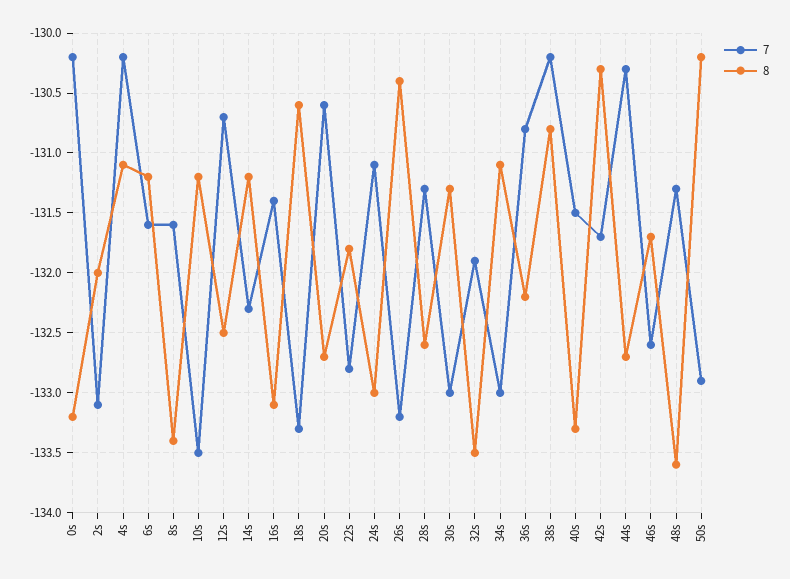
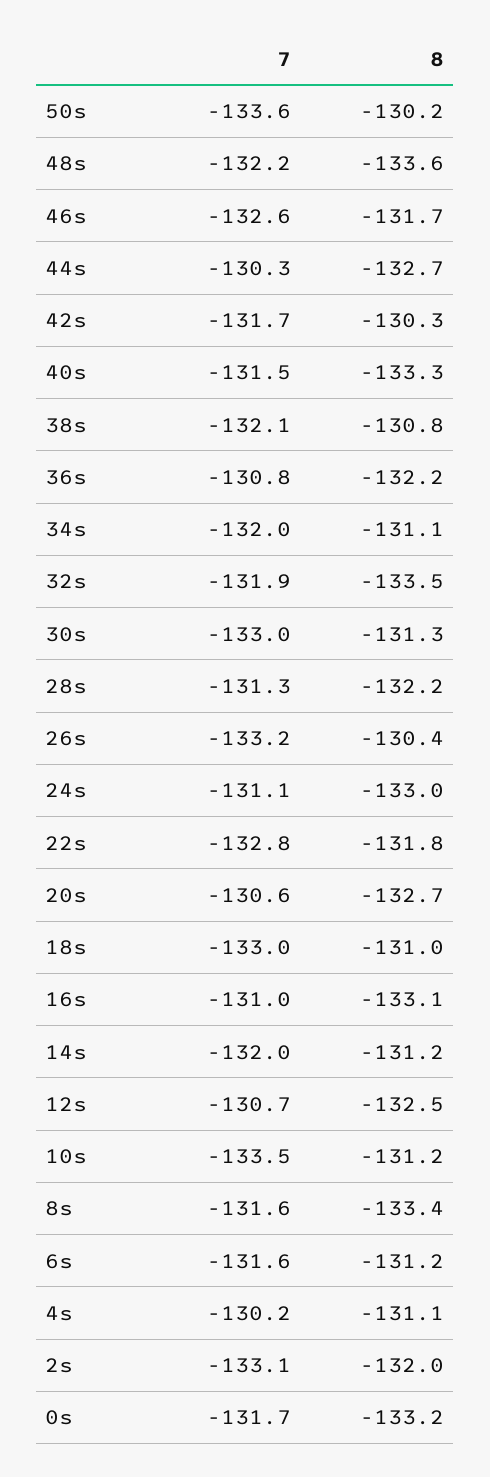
7, 0s: -130.2 -> -131.7
7, 14s: -132.3 -> -132
7, 16s: -131.4 -> -131
7, 18s: -133.3 -> -133
8, 18s: -130.6 -> -131
8, 28s: -132.6 -> -132.2
7, 34s: -133 -> -132
7, 38s: -130.2 -> -132.1
7, 48s: -131.3 -> -132.2
7, 50s: -132.9 -> -133.6

